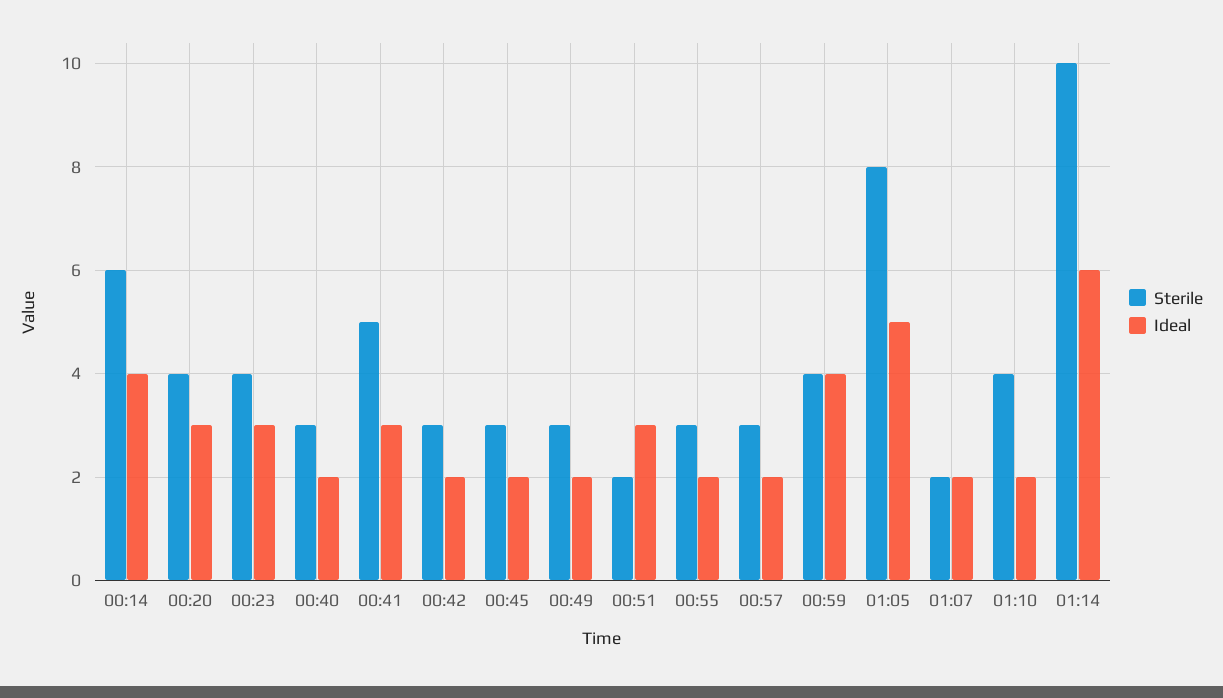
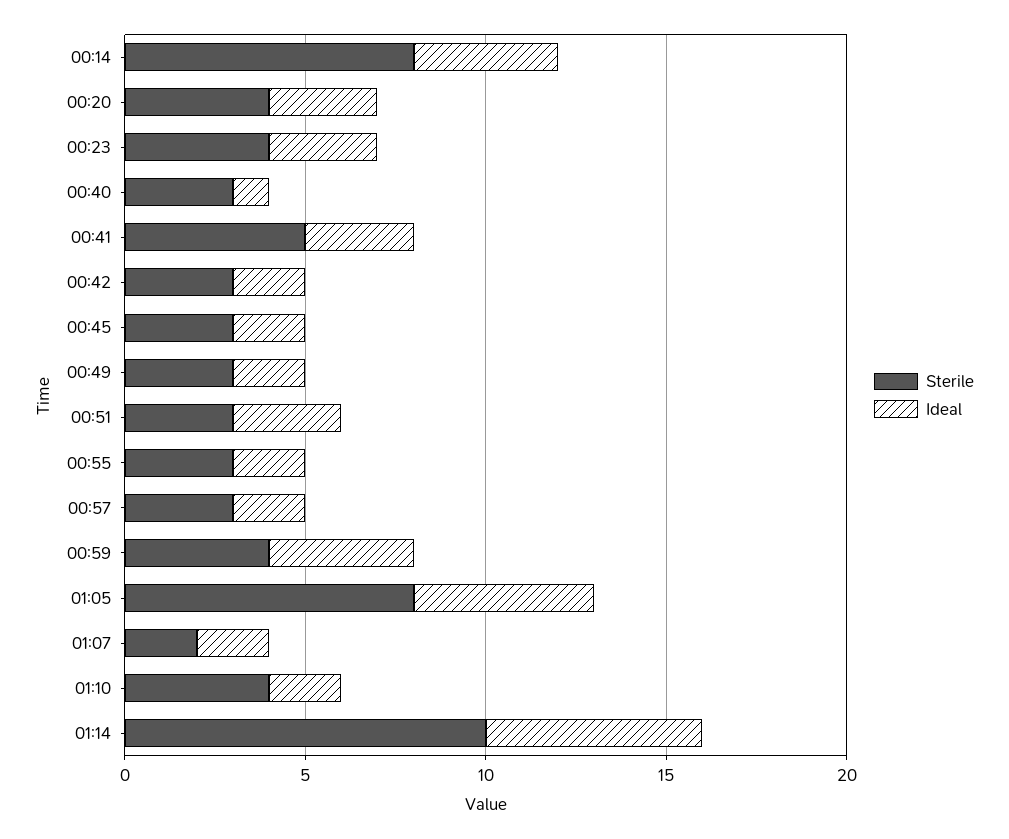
Sterile, 00:14: 6 -> 8
Ideal, 00:40: 2 -> 1
Sterile, 00:51: 2 -> 3

